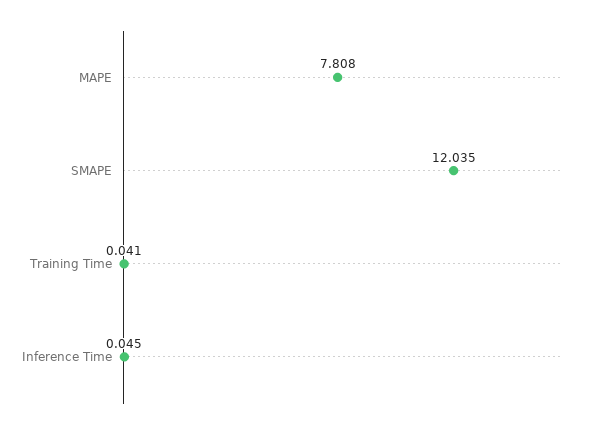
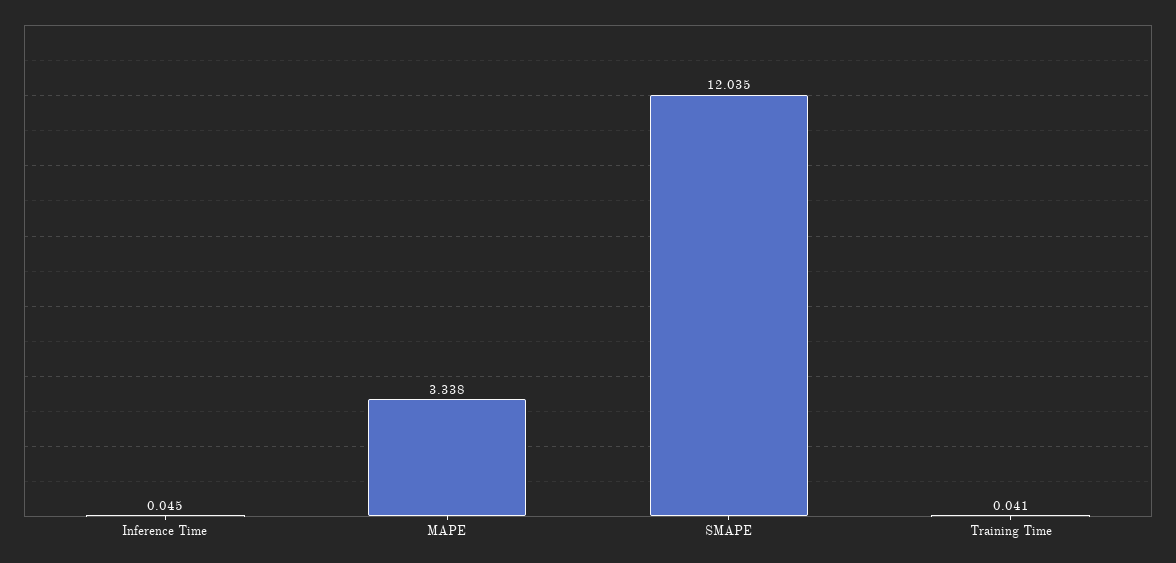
MAPE: 7.808 -> 3.338

